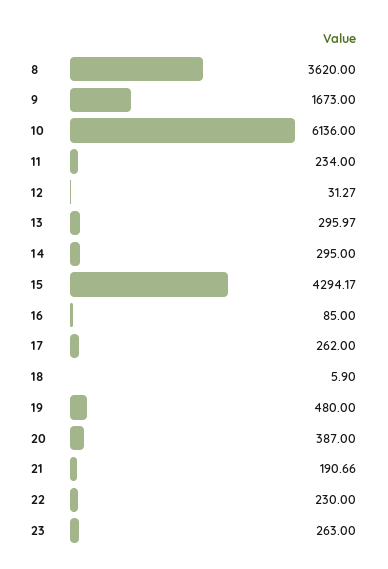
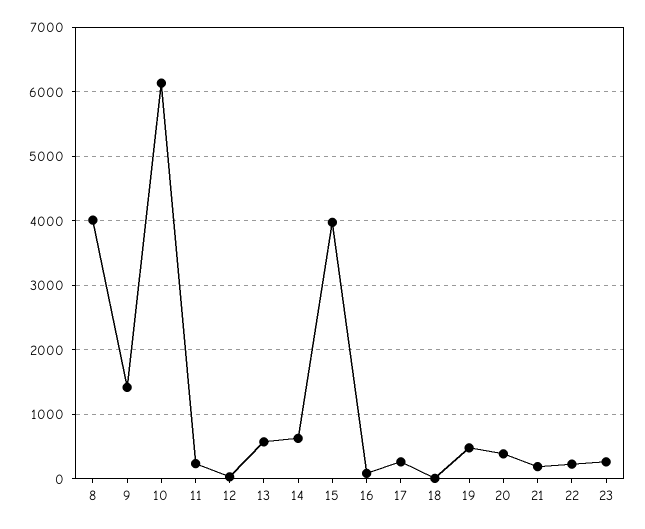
8: 3620 -> 4000
9: 1673 -> 1400
13: 295.97 -> 600
14: 295 -> 600
15: 4294.17 -> 4000

